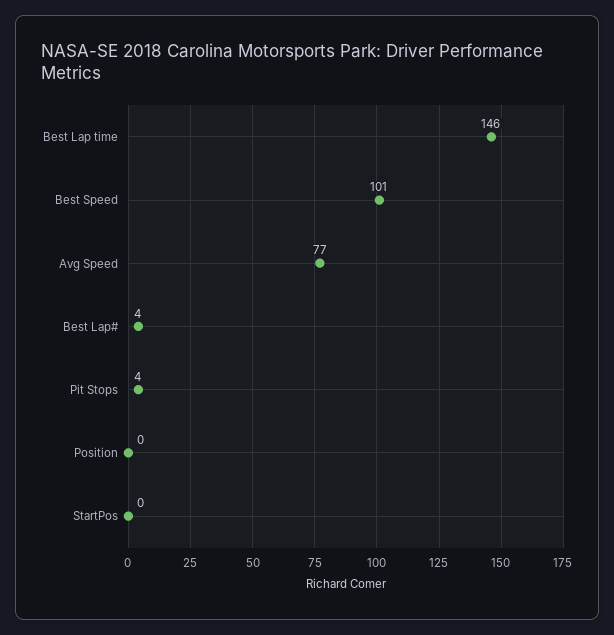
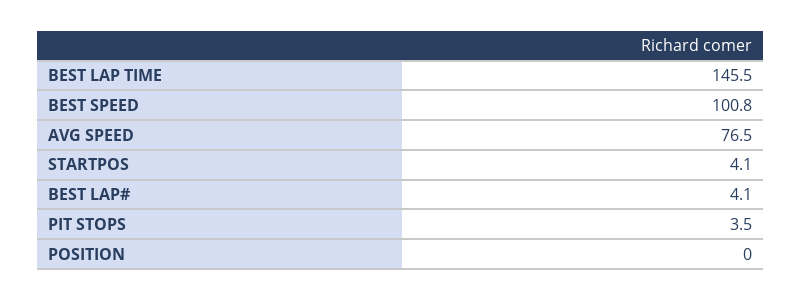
StartPos: 0 -> 4.1

